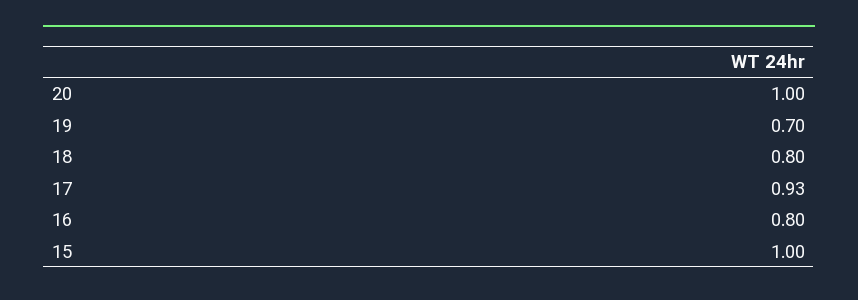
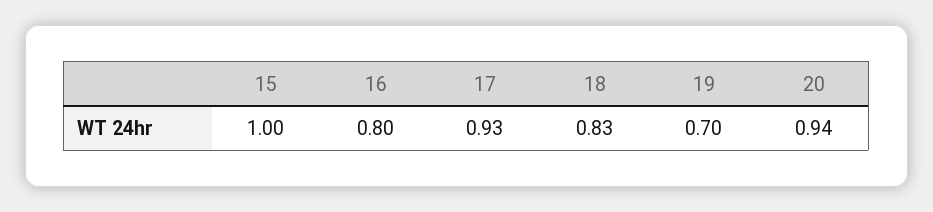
20: 1 -> 0.94
18: 0.8 -> 0.83

